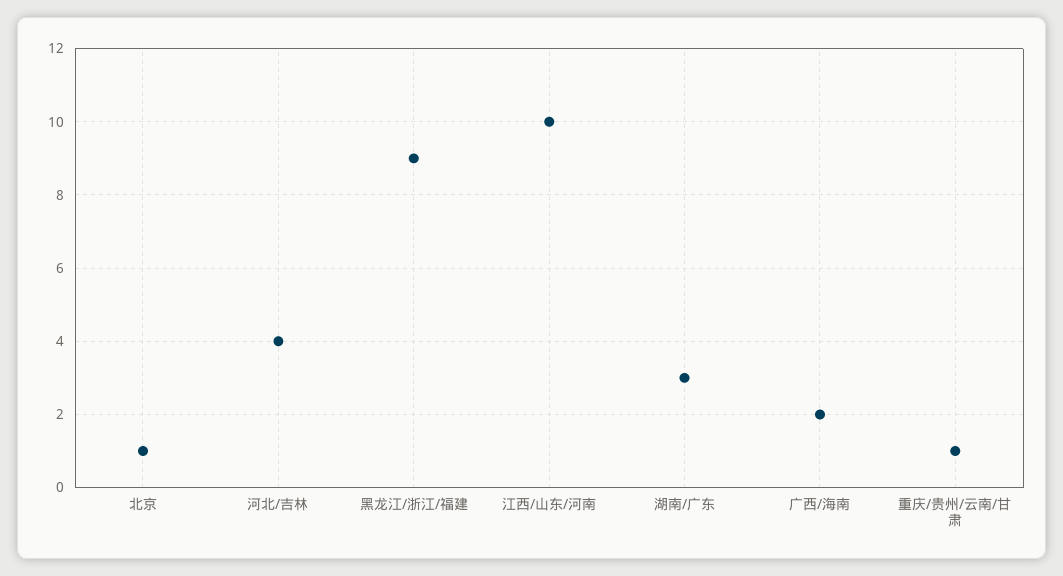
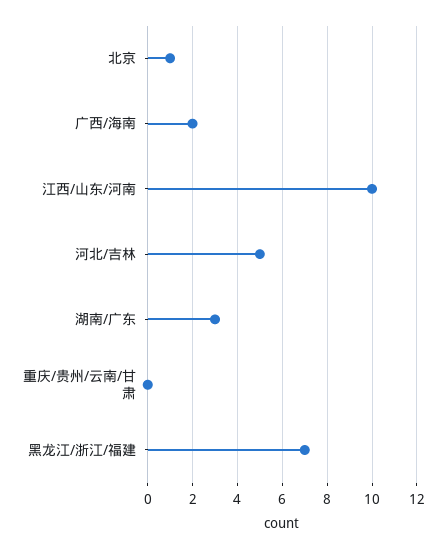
河北/吉林: 4 -> 5
黑龙江/浙江/福建: 9 -> 7
重庆/贵州/云南/甘肃: 1 -> 0

